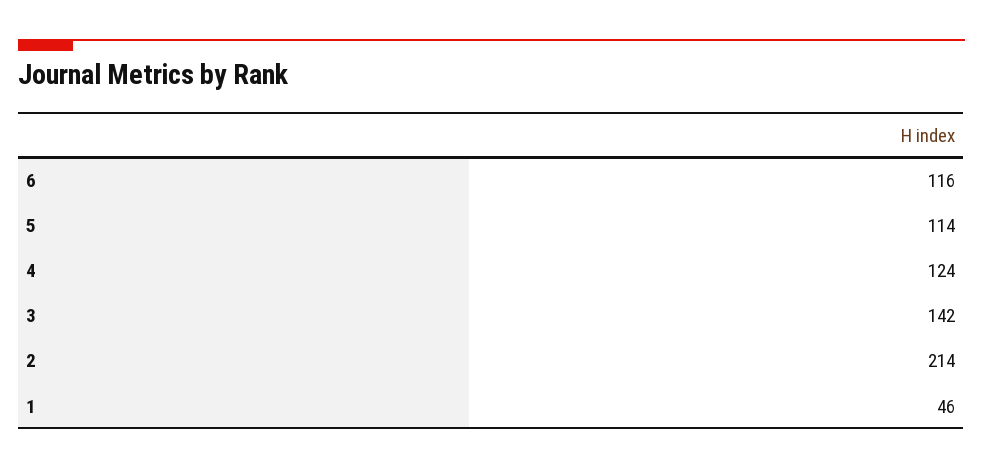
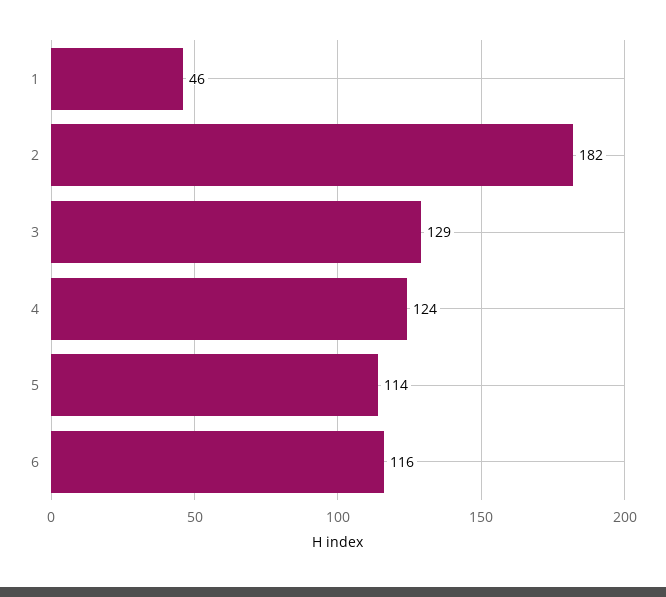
3: 142 -> 129
2: 214 -> 182

